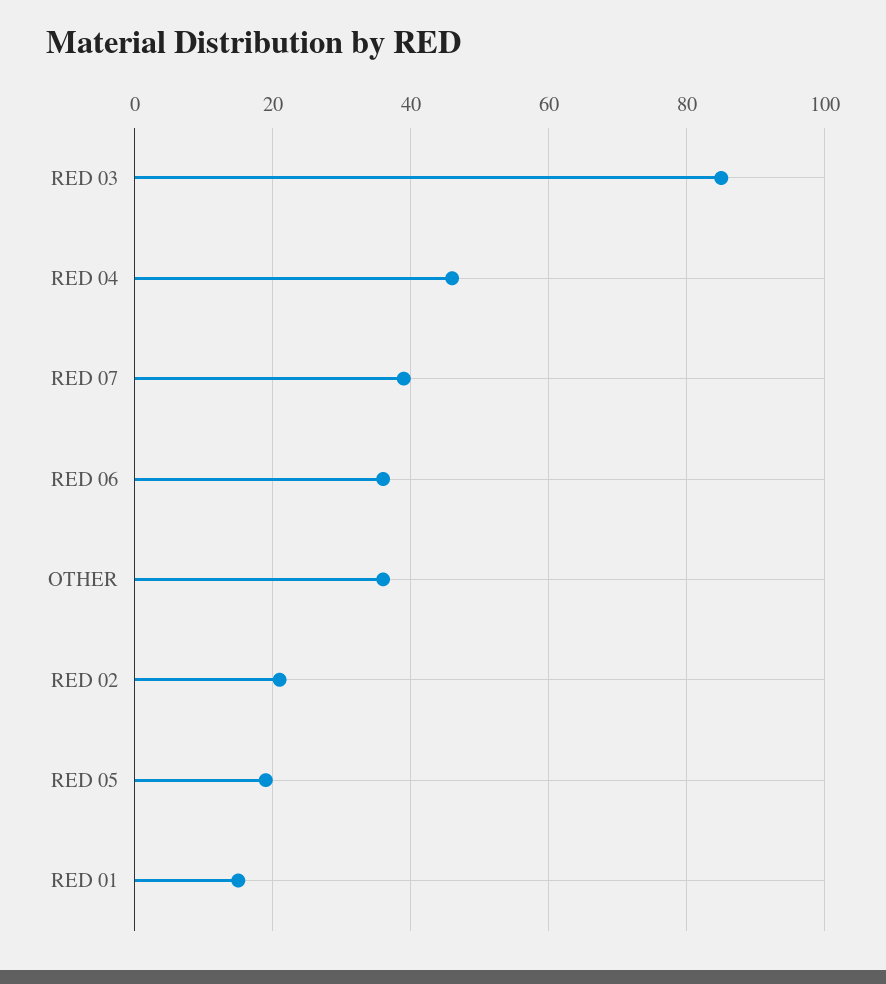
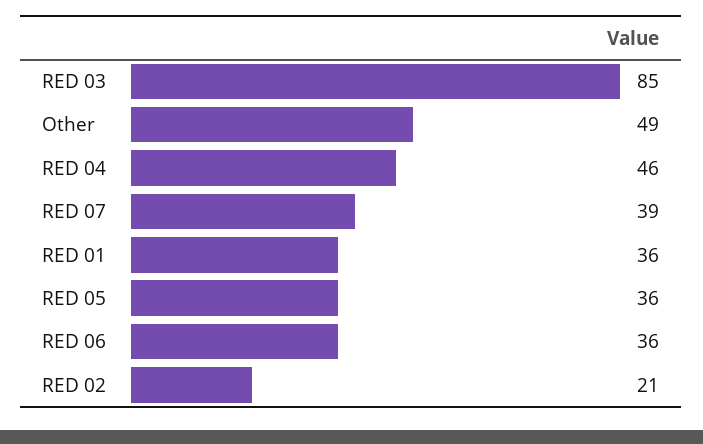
OTHER: 35 -> 49
RED 05: 20 -> 36
RED 01: 15 -> 36

